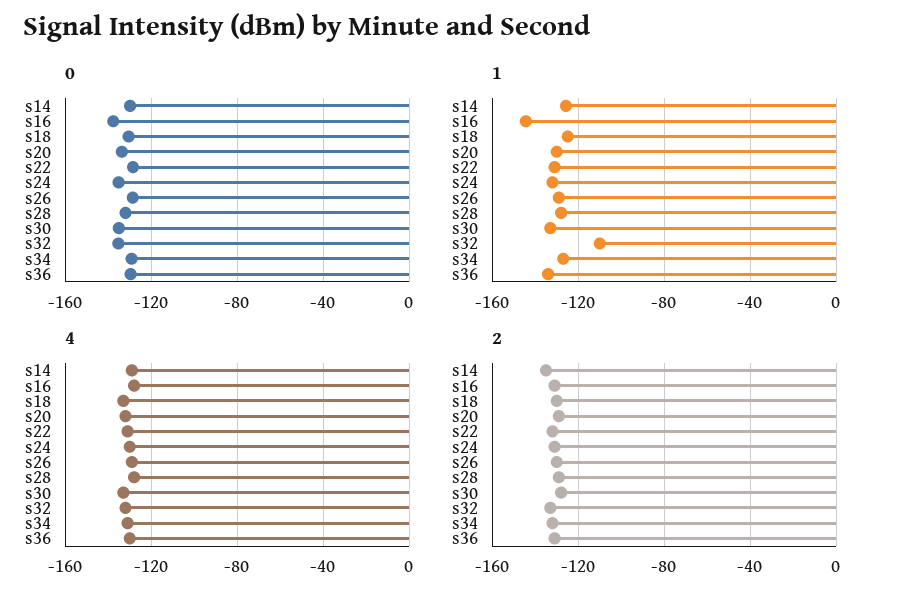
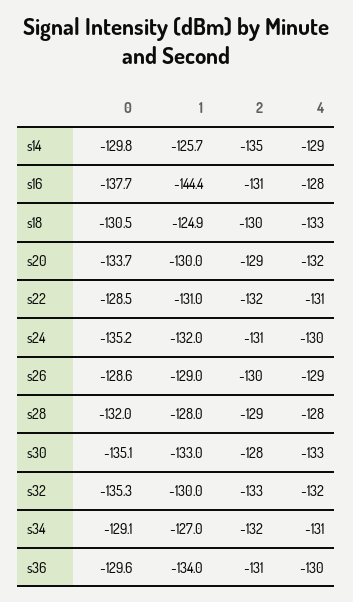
1, s32: -110 -> -130

